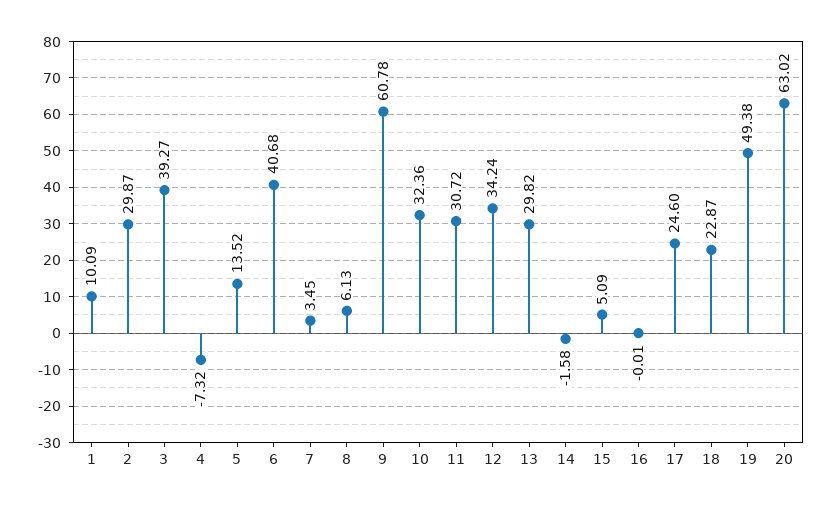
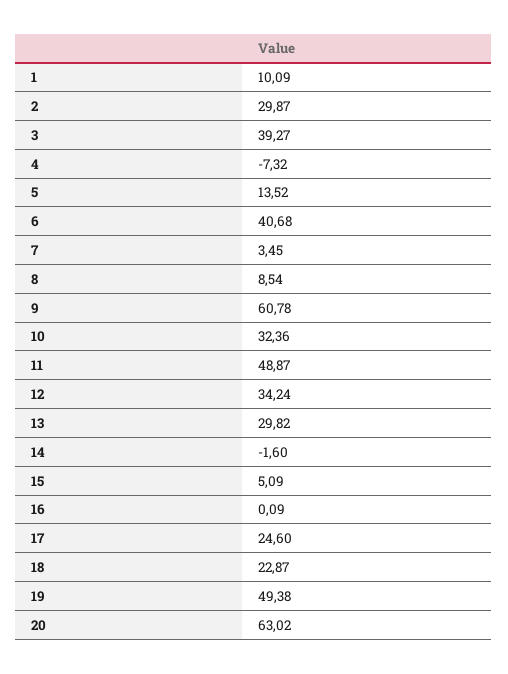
8: 6.13 -> 8.54
11: 30.72 -> 48.87
14: -1.58 -> -1.6
16: -0.01 -> 0.09

